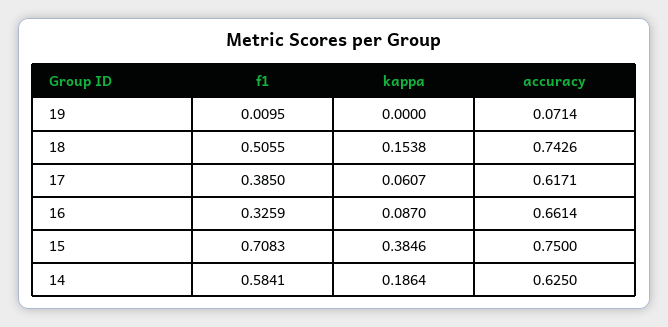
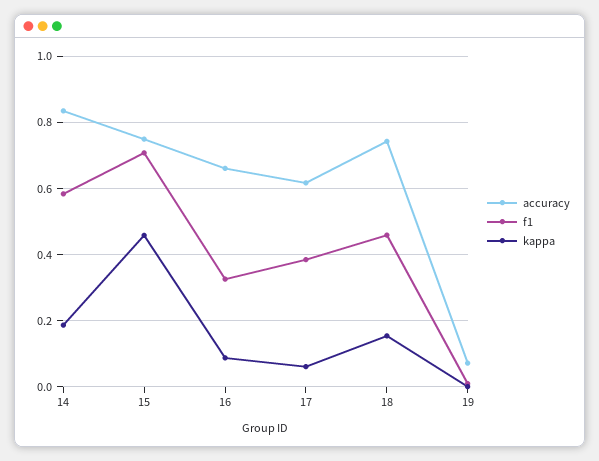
f1, 18: 0.5055 -> 0.46
kappa, 15: 0.3846 -> 0.46
accuracy, 14: 0.625 -> 0.84

